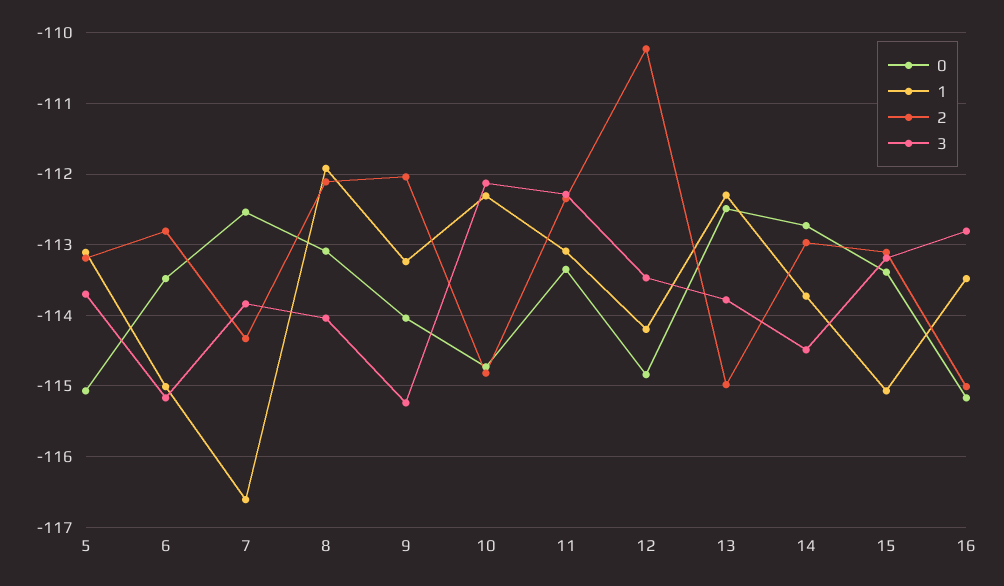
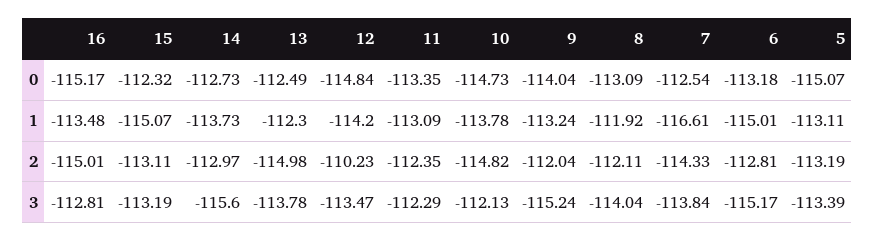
3, 5: -113.7 -> -113.39
0, 6: -113.5 -> -113.18
1, 10: -112.3 -> -113.78
3, 14: -114.5 -> -115.6
0, 15: -113.4 -> -112.32

